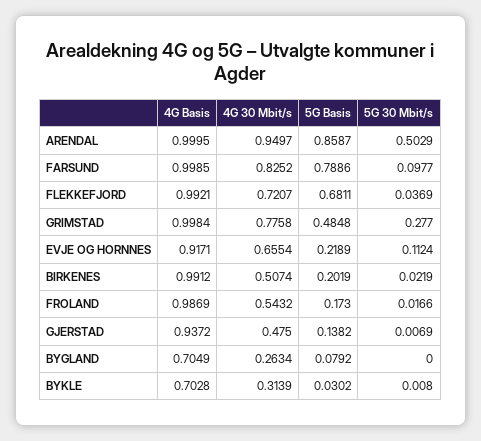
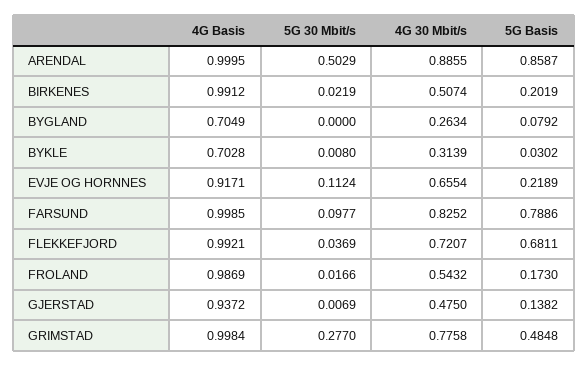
4G 30 Mbit/s, ARENDAL: 0.9497 -> 0.8855

